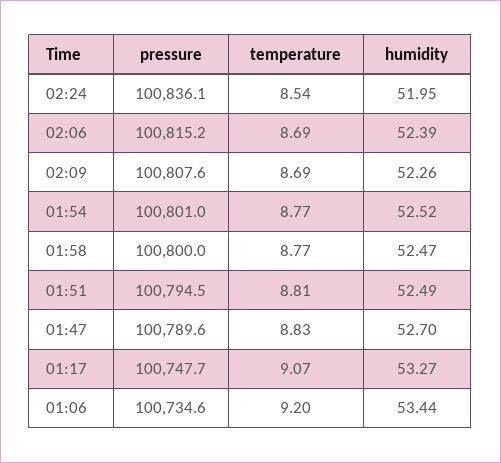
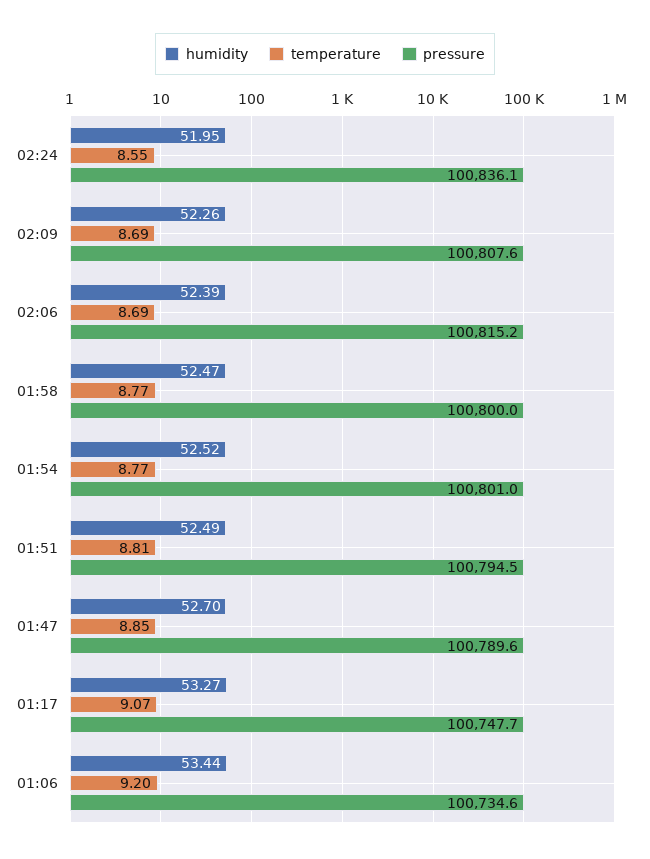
temperature, 02:24: 8.54 -> 8.55
temperature, 01:47: 8.83 -> 8.85

